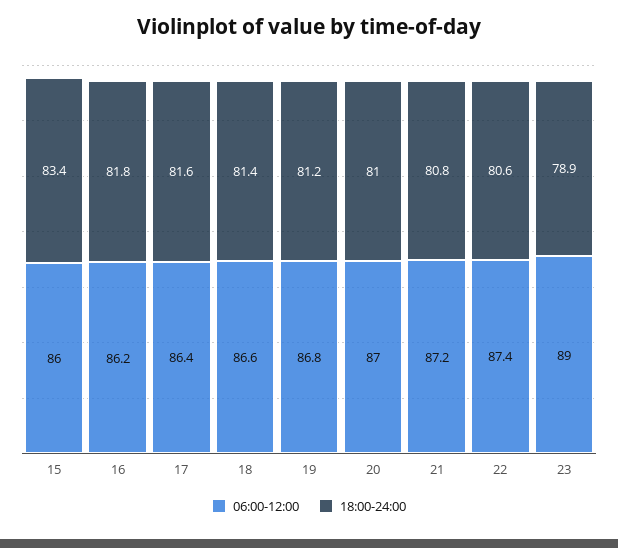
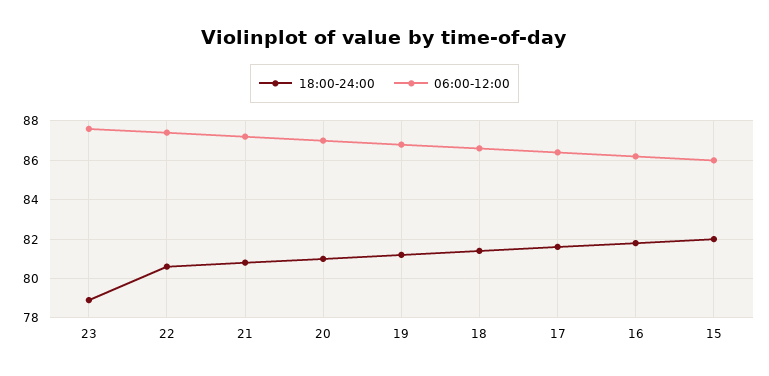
18:00-24:00, 15: 83.4 -> 82
06:00-12:00, 23: 89 -> 87.5

